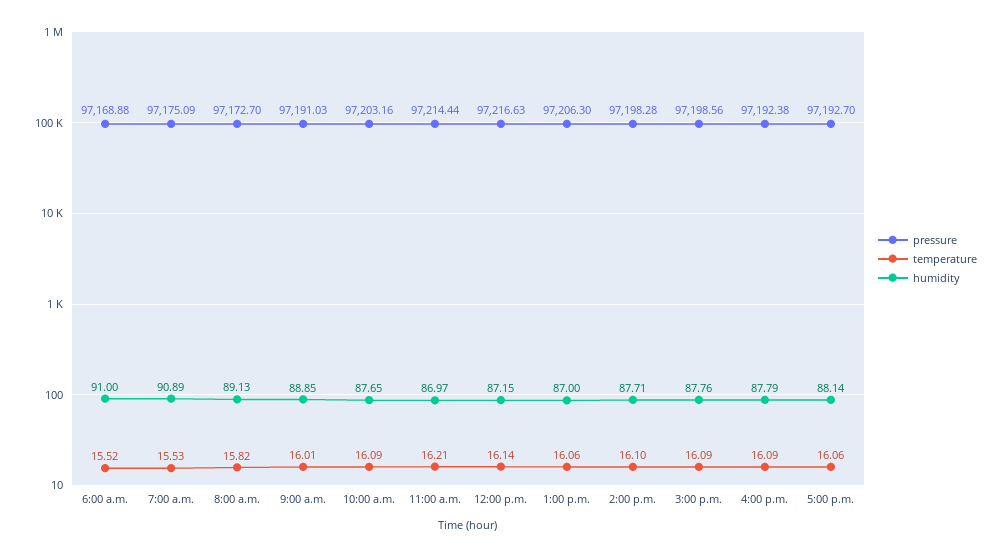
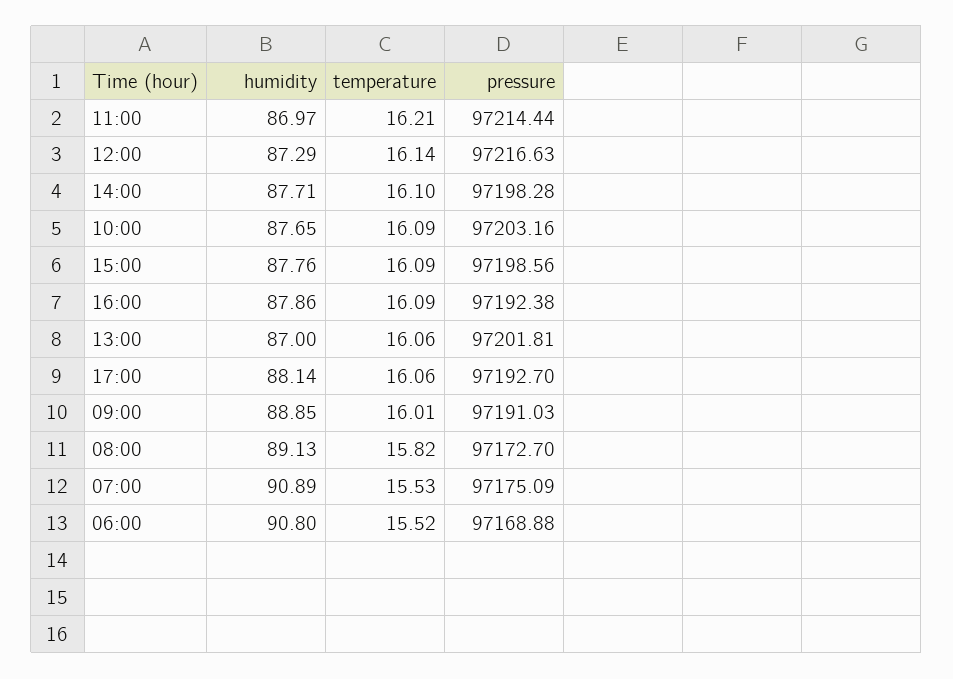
humidity, 6:00 a.m.: 91 -> 90.8
humidity, 12:00 p.m.: 87.15 -> 87.29
pressure, 1:00 p.m.: 97206.3 -> 97201.81
humidity, 4:00 p.m.: 87.79 -> 87.86

